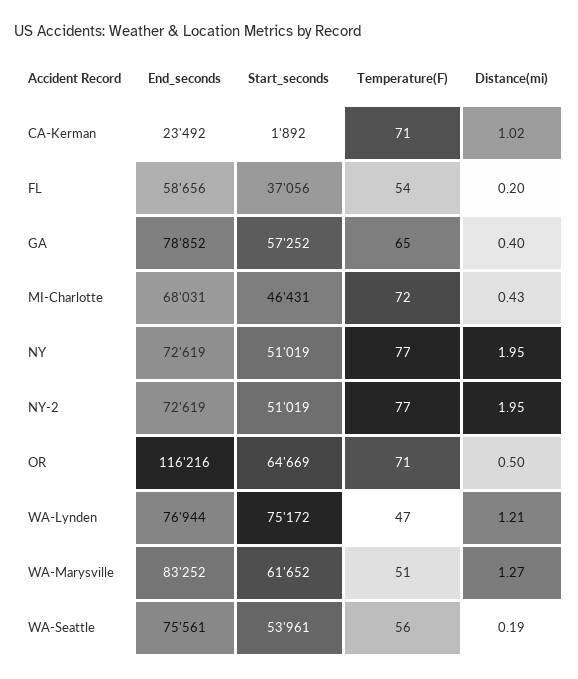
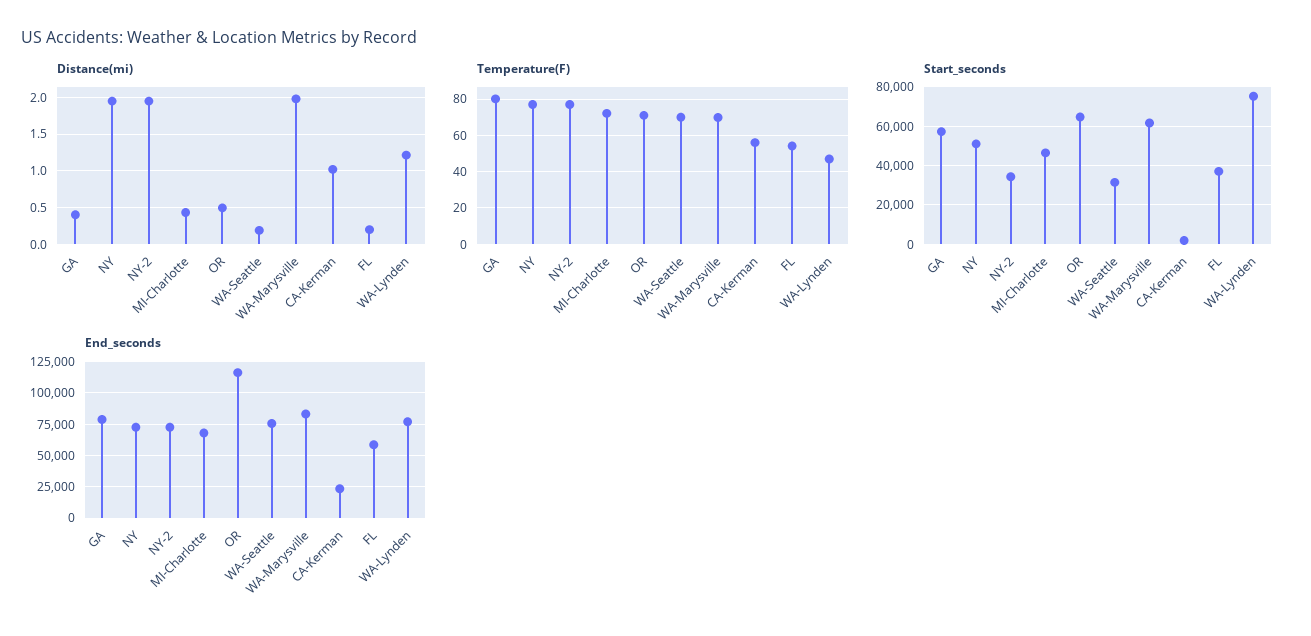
Temperature(F), CA-Kerman: 71 -> 55
Temperature(F), GA: 65 -> 80
Start_seconds, NY-2: 51019 -> 35000
Temperature(F), WA-Marysville: 51 -> 70
Distance(mi), WA-Marysville: 1.27 -> 2
Start_seconds, WA-Seattle: 53961 -> 30000
Temperature(F), WA-Seattle: 56 -> 70

